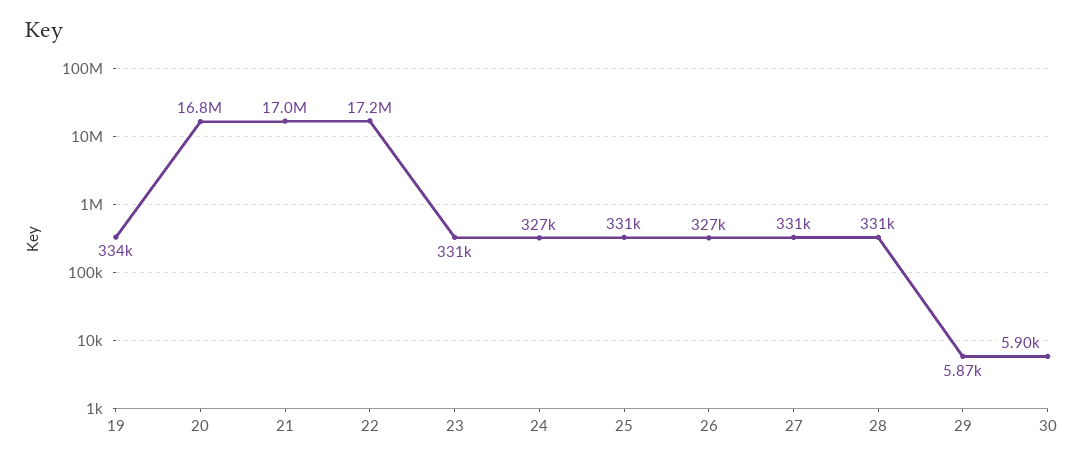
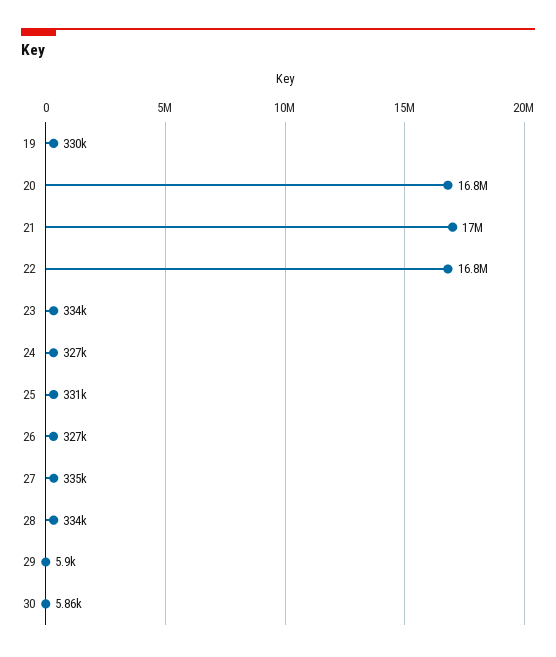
19: 334000 -> 330000
22: 17200000 -> 16800000
23: 331000 -> 334000
27: 331000 -> 335000
28: 331000 -> 334000
29: 5870 -> 5900
30: 5900 -> 5860

